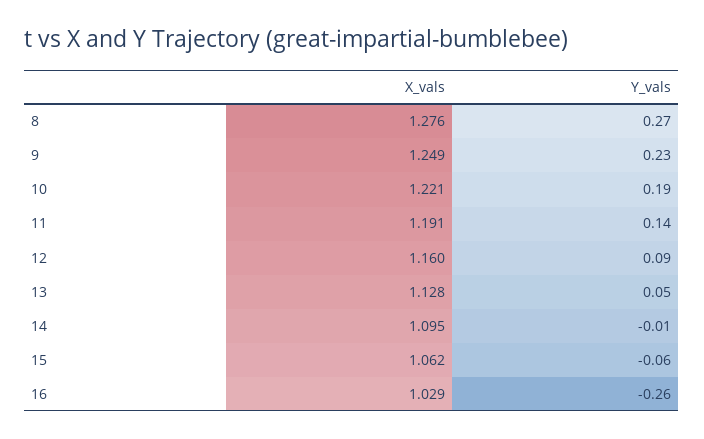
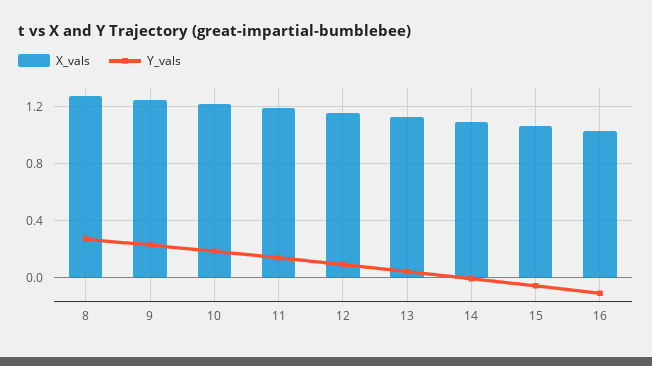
Y_vals, 16: -0.26 -> -0.1

